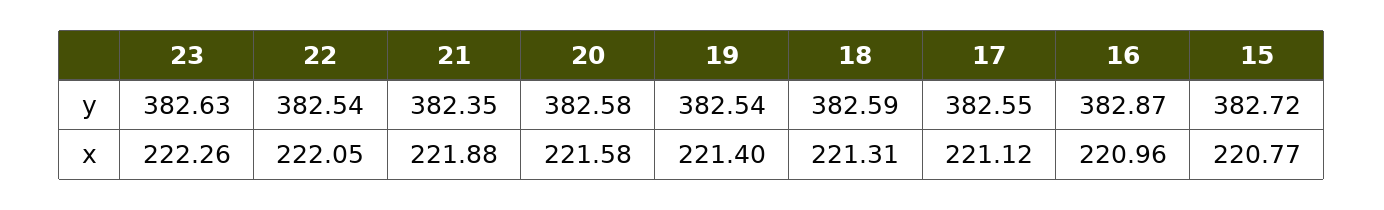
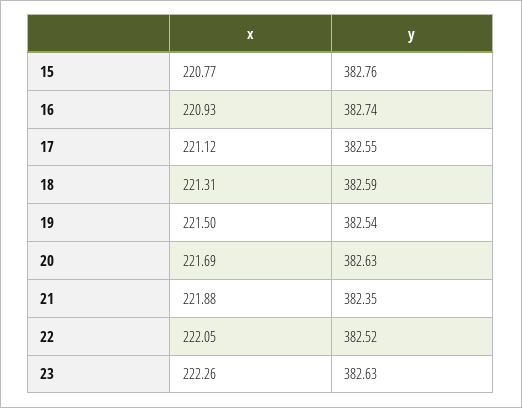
22, y: 382.54 -> 382.52
20, y: 382.58 -> 382.63
16, y: 382.87 -> 382.74
15, y: 382.72 -> 382.76
20, x: 221.58 -> 221.69
19, x: 221.4 -> 221.5
16, x: 220.96 -> 220.93

